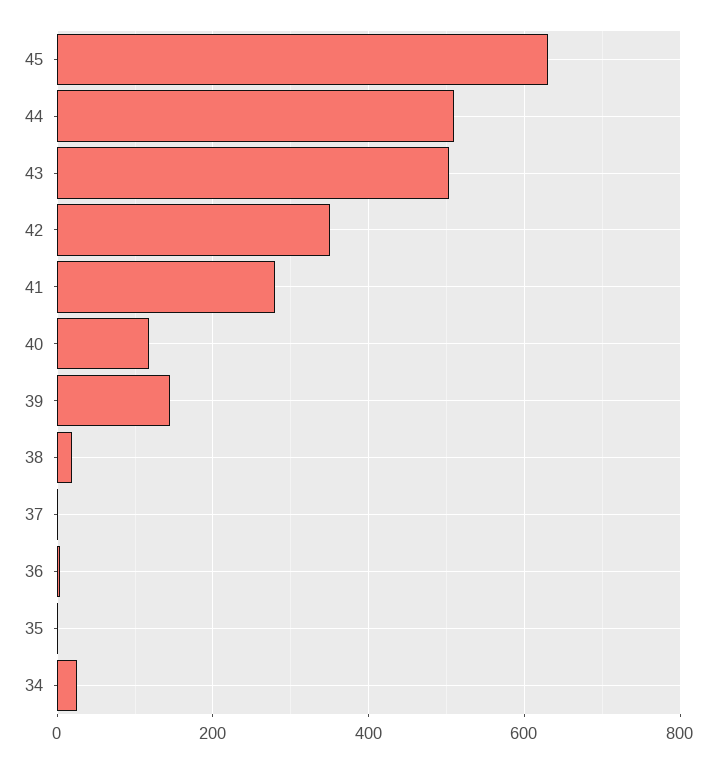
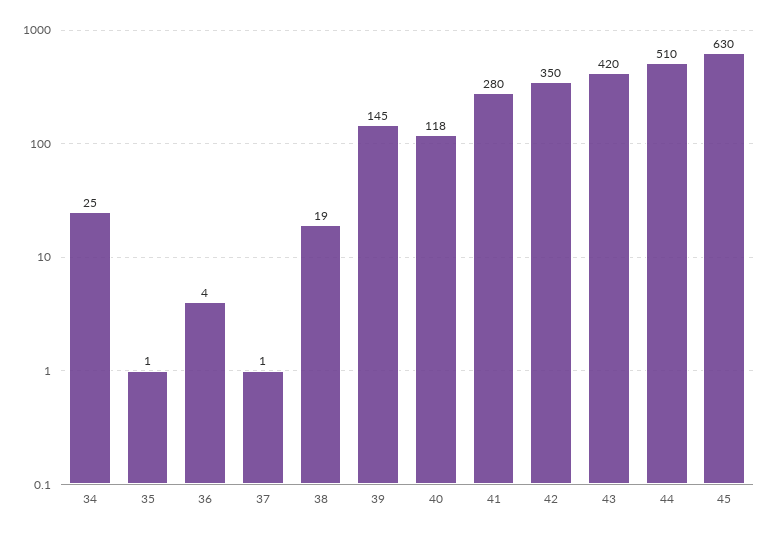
43: 500 -> 420

